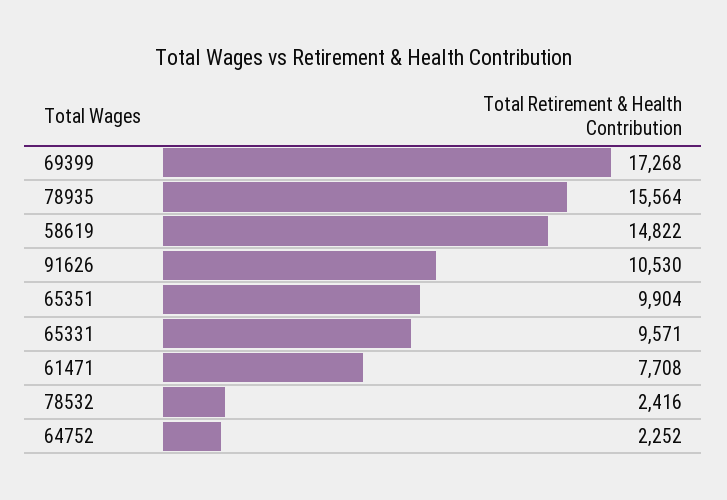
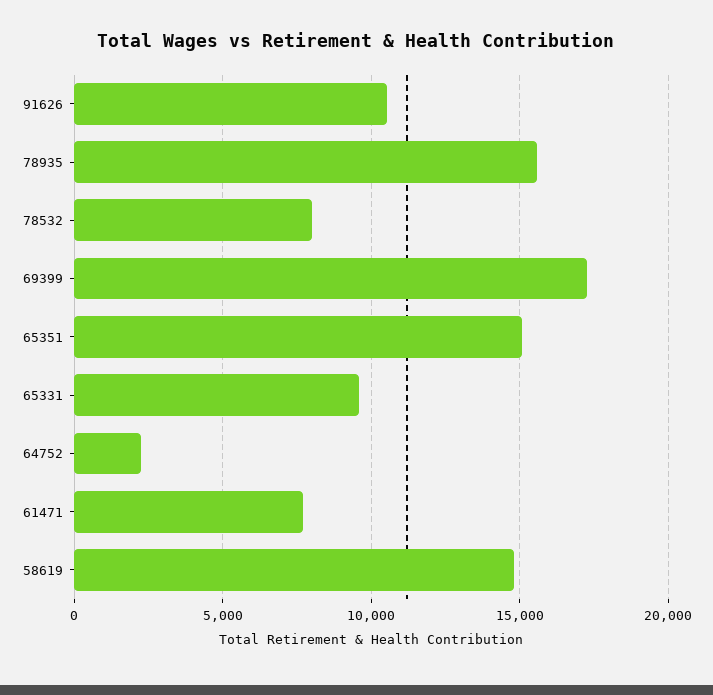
65351: 9904 -> 15000
78532: 2416 -> 8000

